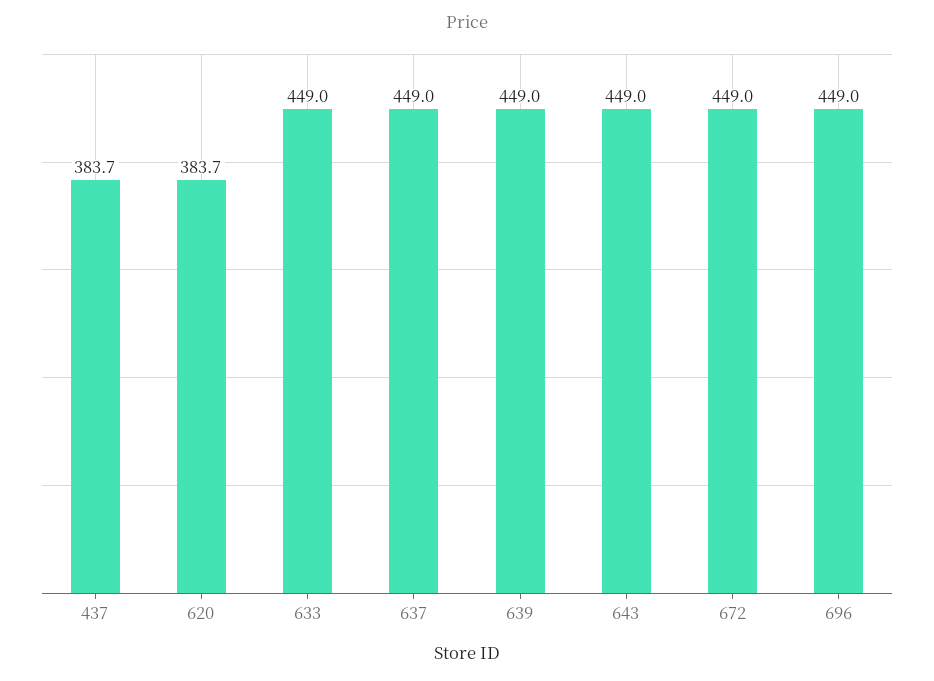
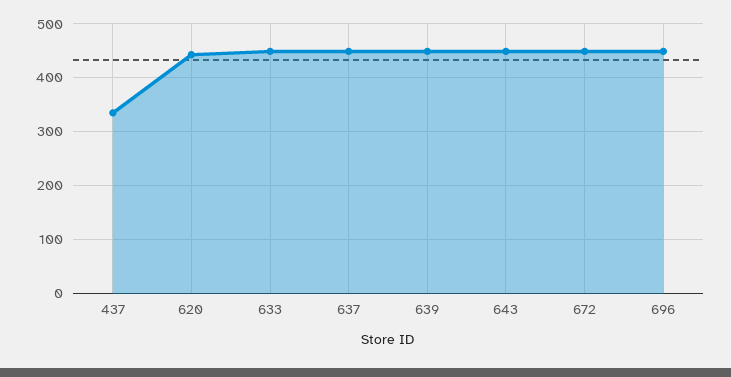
437: 383.7 -> 340
620: 383.7 -> 440

